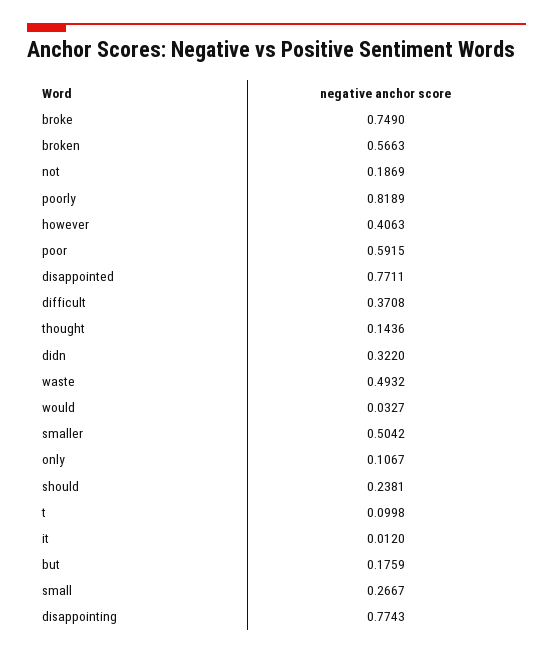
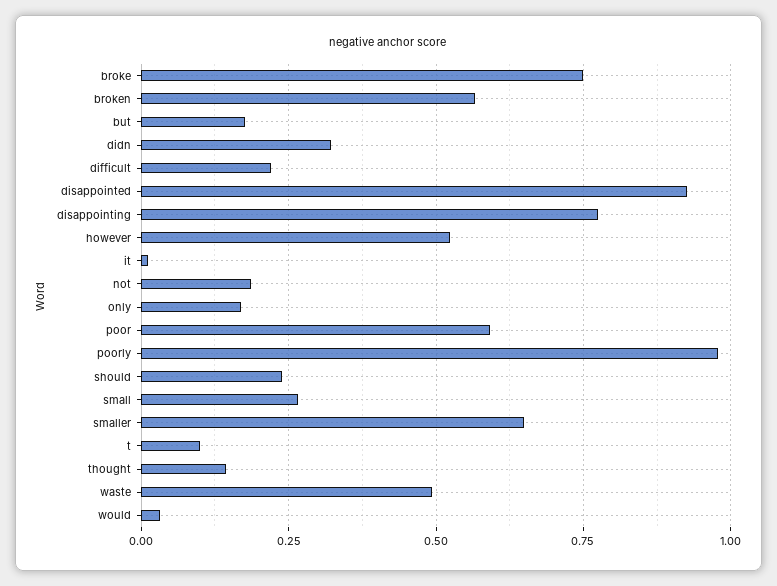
poorly: 0.8189 -> 0.975
however: 0.4063 -> 0.525
disappointed: 0.7711 -> 0.925
difficult: 0.3708 -> 0.225
smaller: 0.5042 -> 0.65
only: 0.1067 -> 0.175

